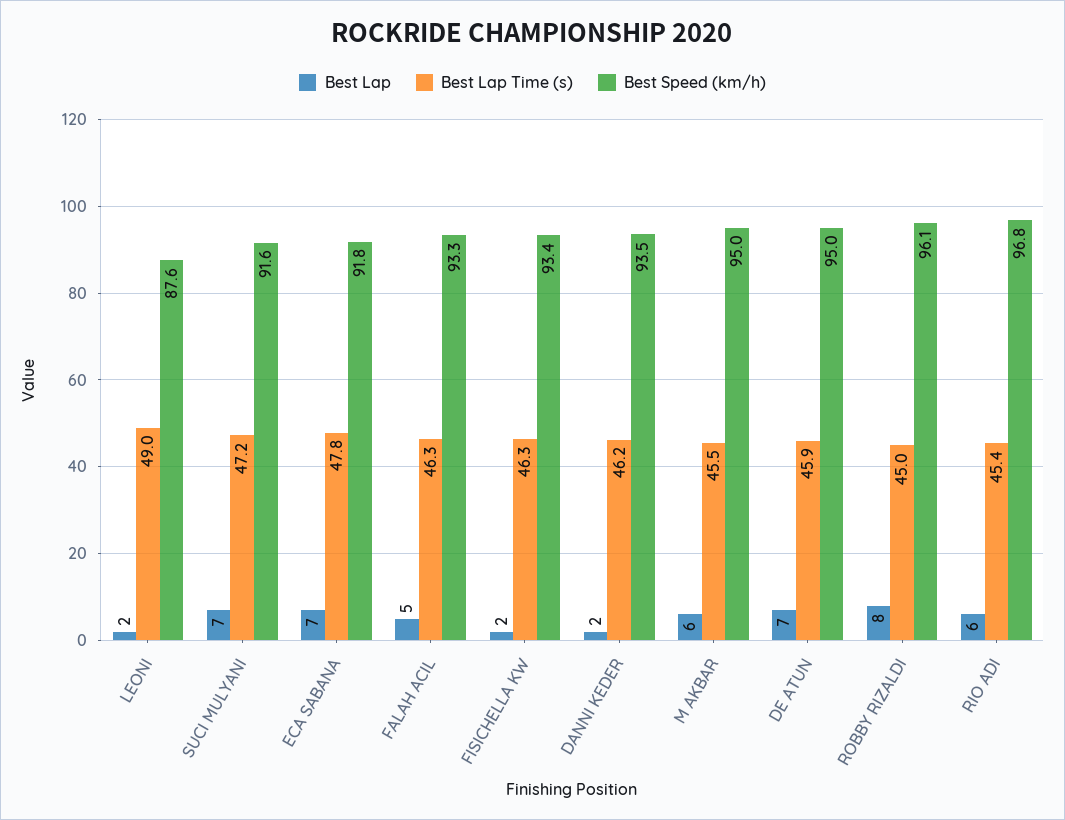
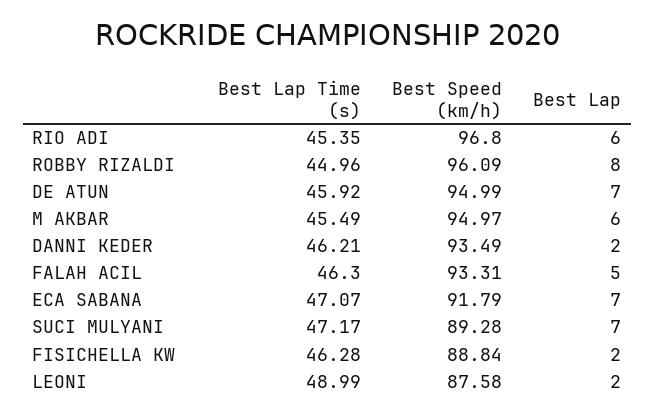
Best Speed (km/h), SUCI MULYANI: 91.6 -> 89.28
Best Lap Time (s), ECA SABANA: 47.8 -> 47.07
Best Speed (km/h), FISICHELLA KW: 93.4 -> 88.84

